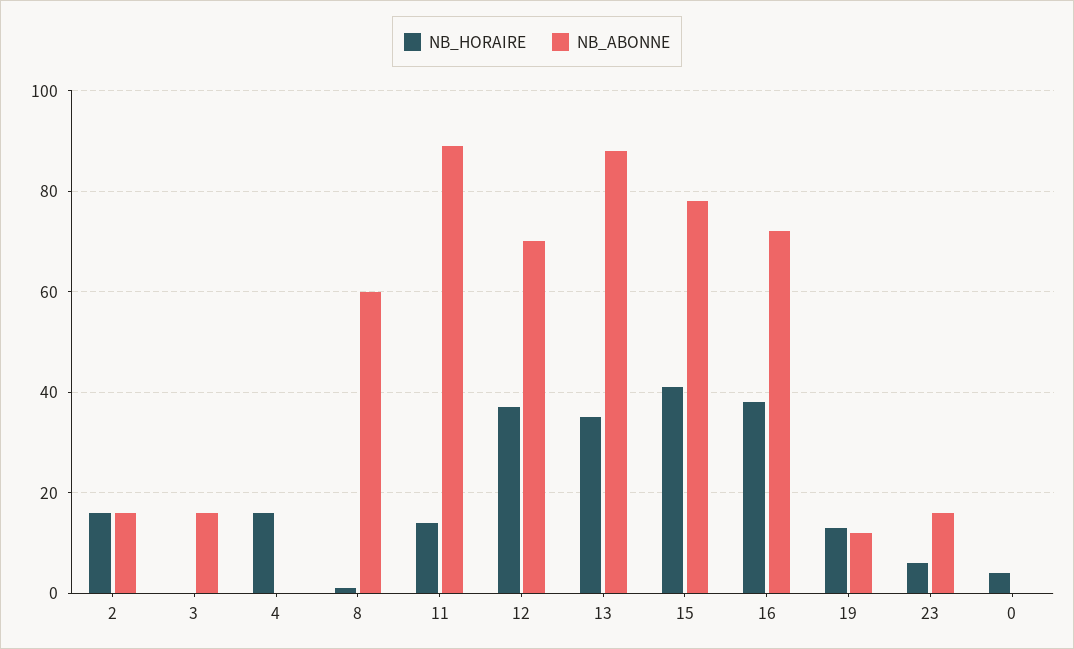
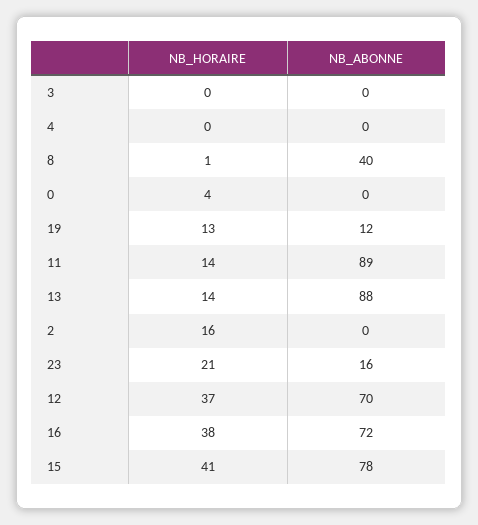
NB_ABONNE, 2: 15 -> 0
NB_ABONNE, 3: 15 -> 0
NB_HORAIRE, 4: 15 -> 0
NB_ABONNE, 8: 60 -> 40
NB_HORAIRE, 13: 35 -> 14
NB_HORAIRE, 23: 5 -> 21

